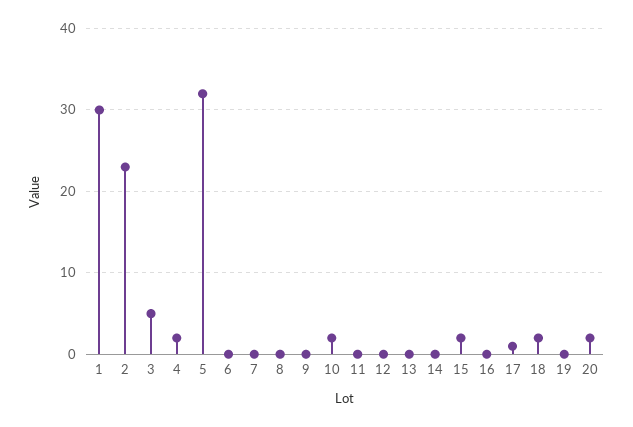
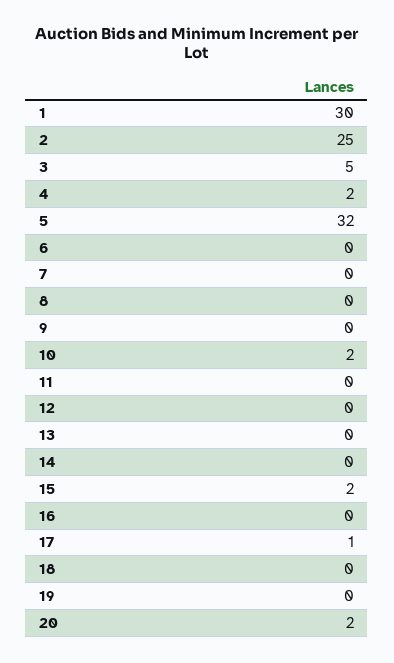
2: 23 -> 25
18: 2 -> 0

